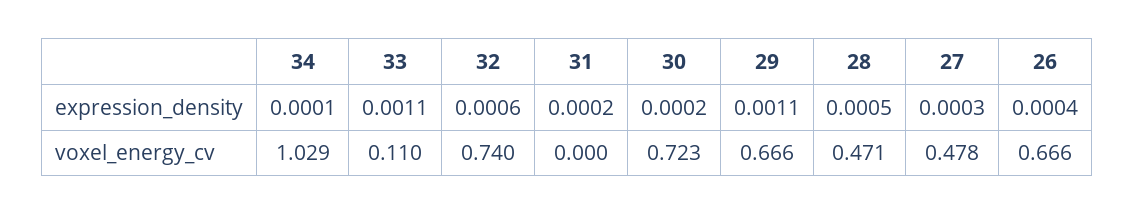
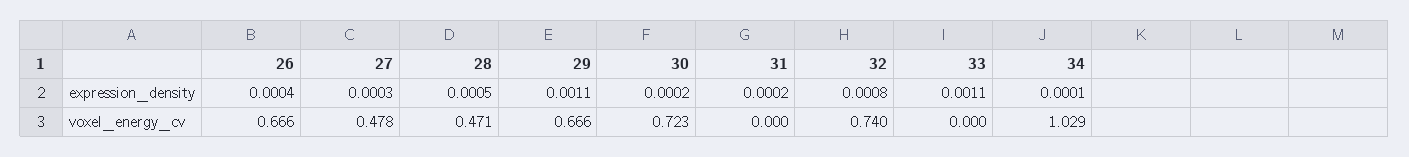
32, expression_density: 0.0006 -> 0.0008
33, voxel_energy_cv: 0.11 -> 0

